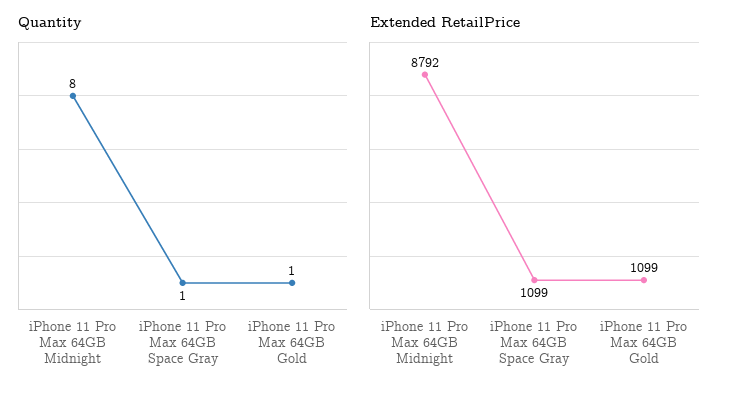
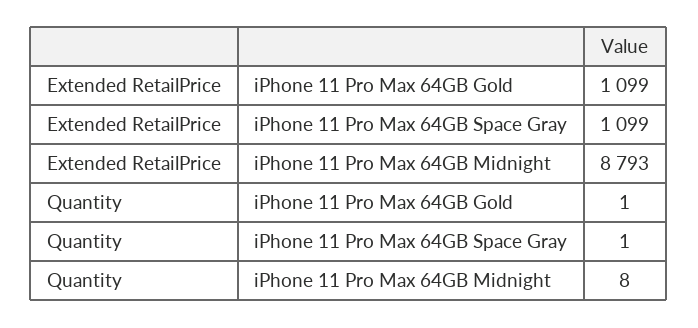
Extended RetailPrice, iPhone 11 Pro Max 64GB Midnight: 8792 -> 8793

